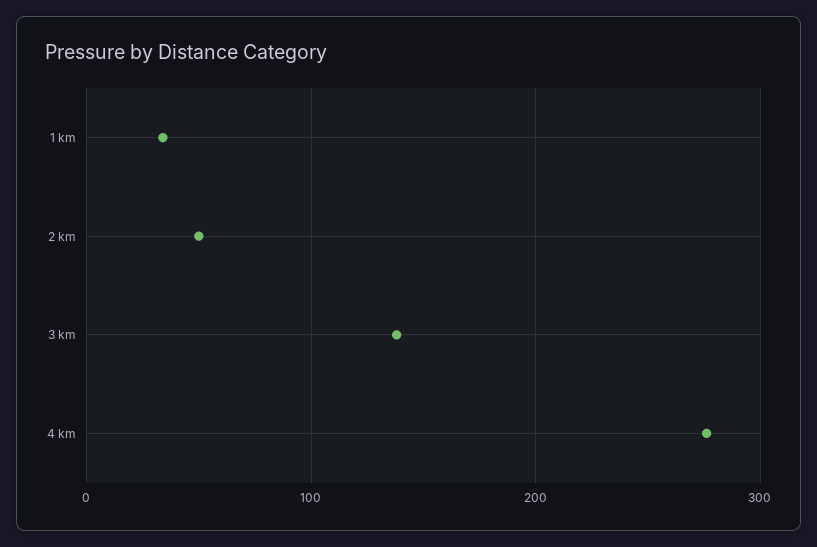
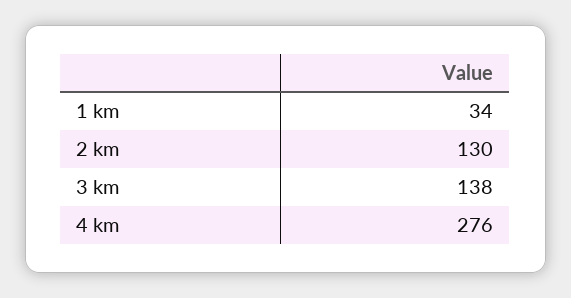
2 km: 50 -> 130

